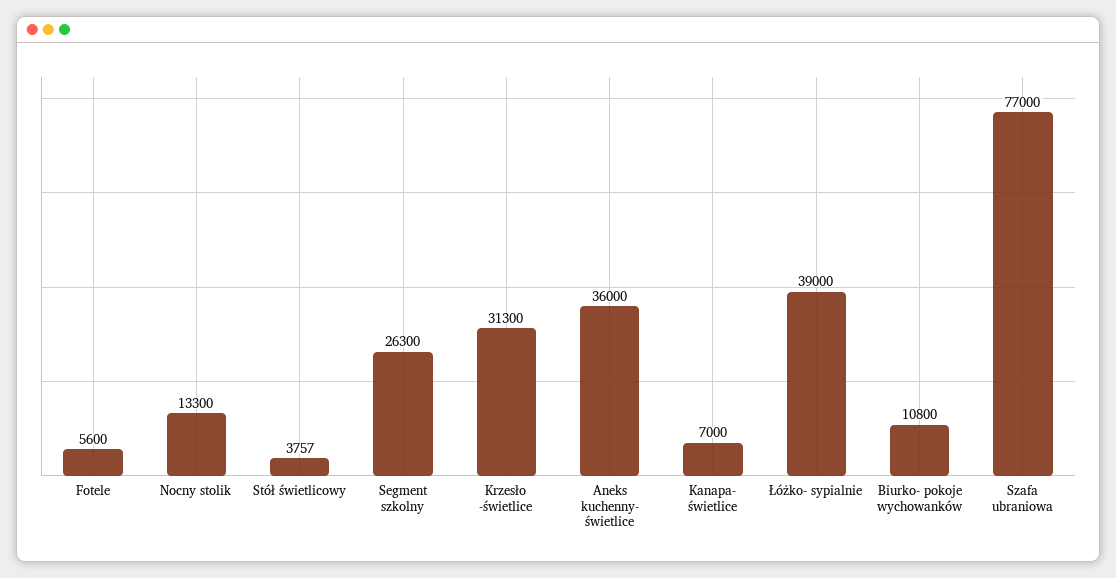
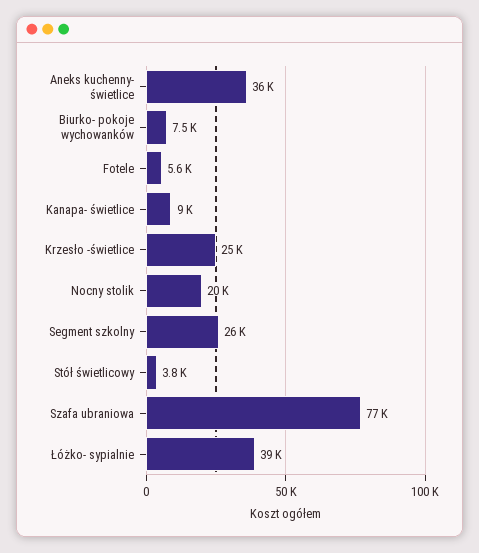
Nocny stolik: 13300 -> 20000
Krzesło -świetlice: 31300 -> 25000
Kanapa- świetlice: 7000 -> 9000
Biurko- pokoje wychowanków: 10800 -> 7500

